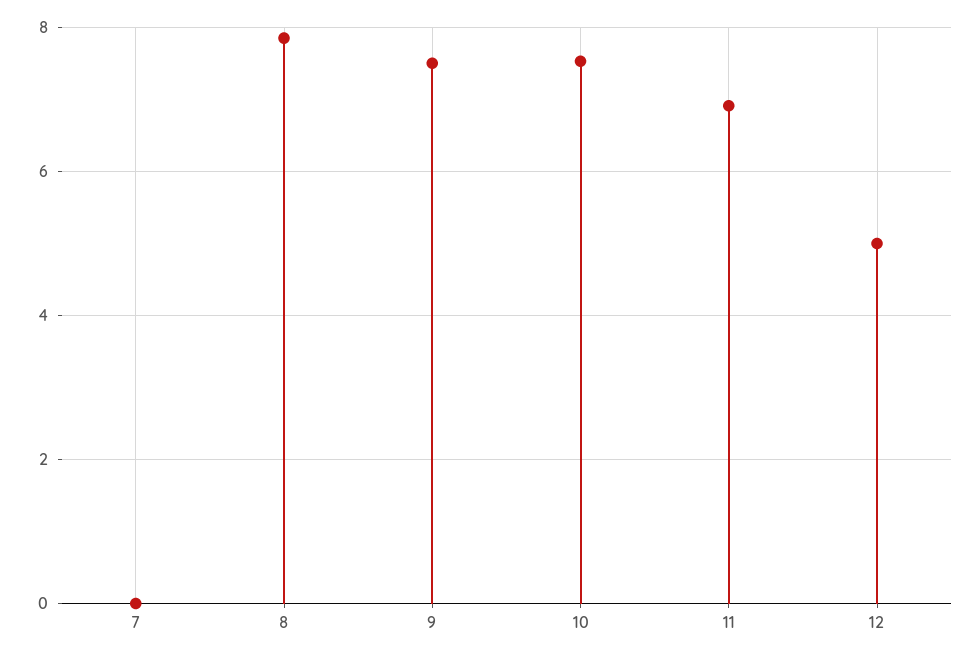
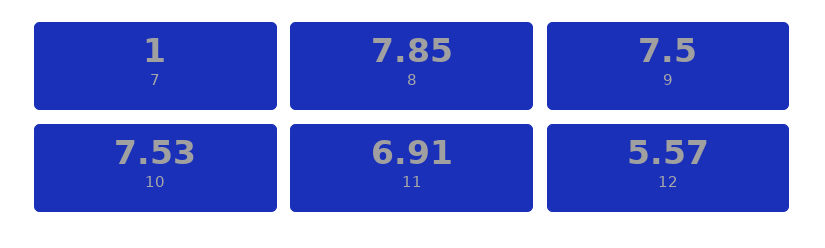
7: 0 -> 1
12: 5 -> 5.57

